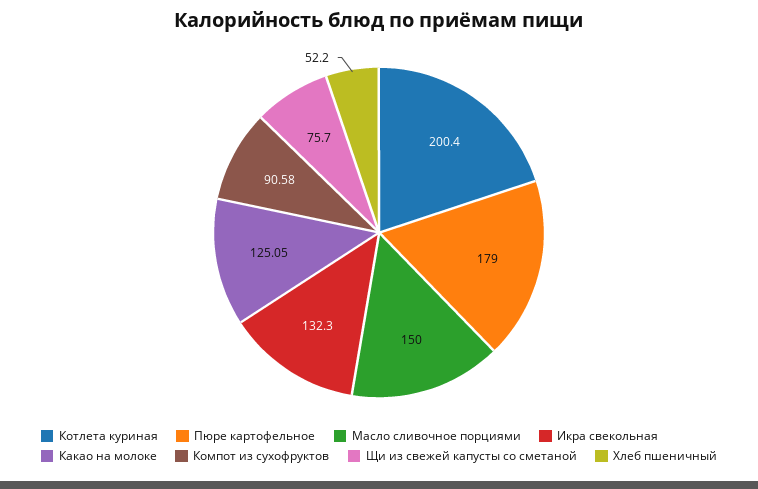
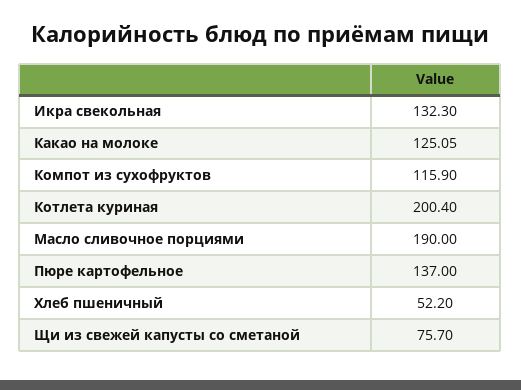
Пюре картофельное: 179 -> 137
Масло сливочное порциями: 150 -> 190
Компот из сухофруктов: 90.58 -> 115.9

